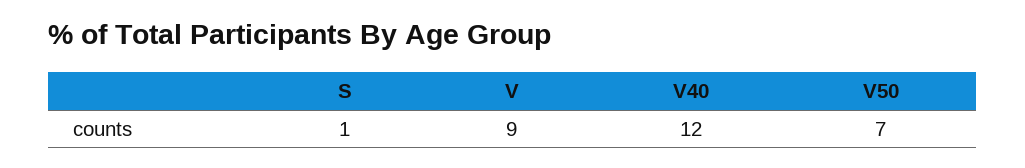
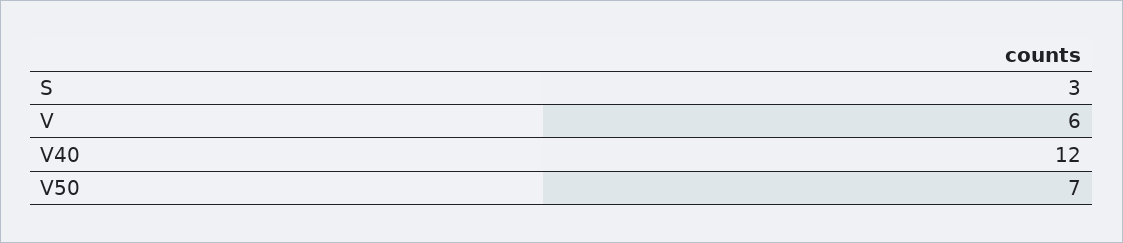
S: 1 -> 3
V: 9 -> 6

